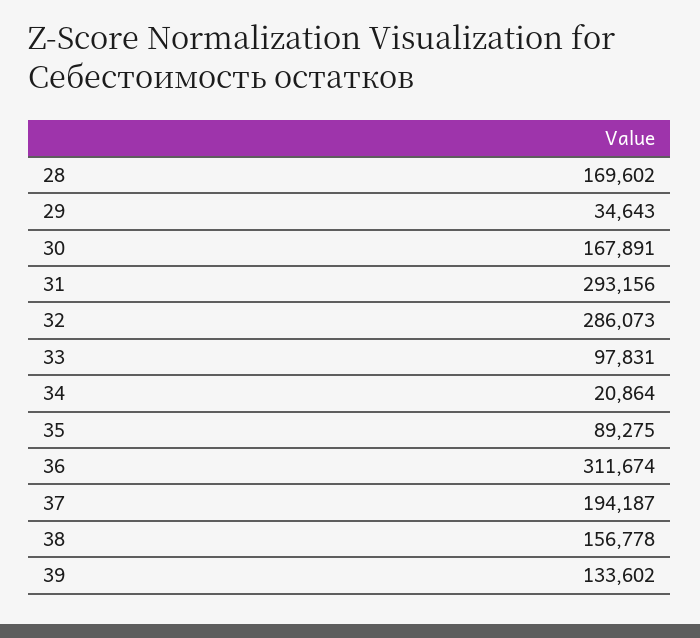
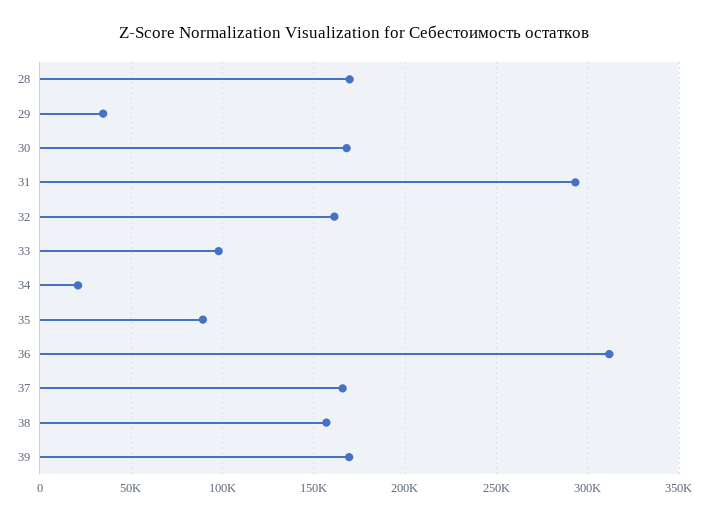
32: 286073 -> 160000
37: 194187 -> 165000
39: 133602 -> 170000

